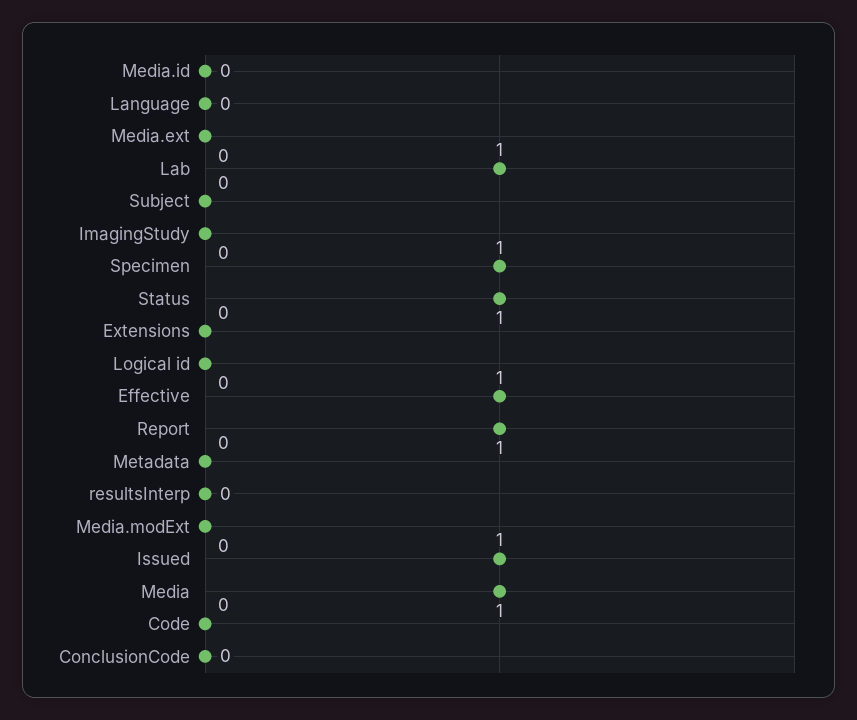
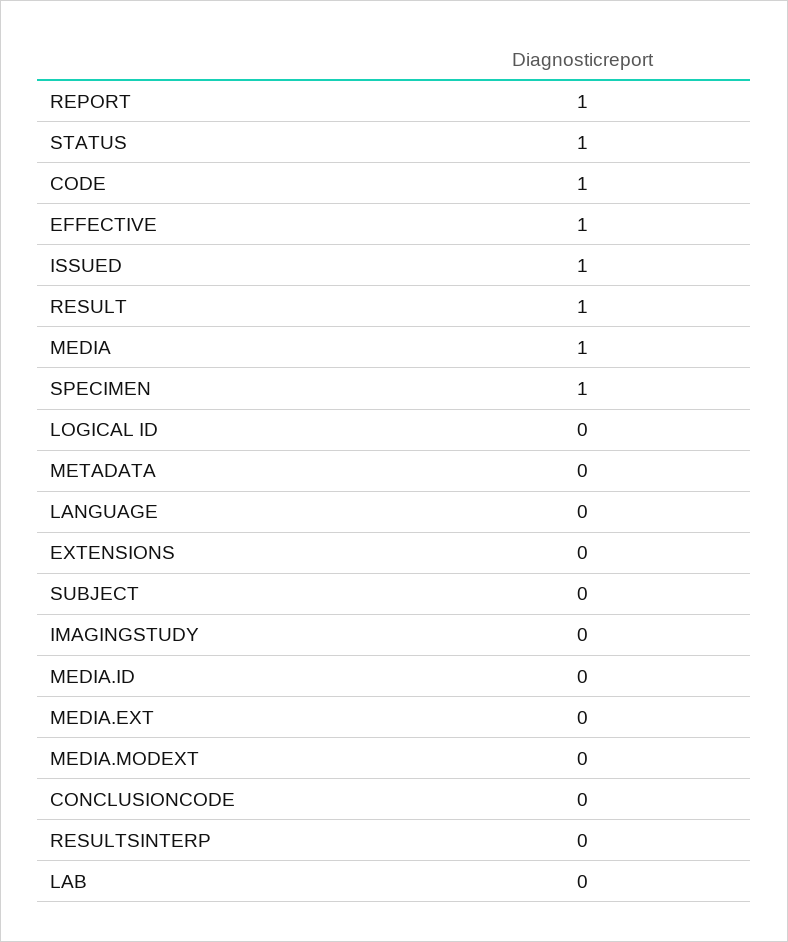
Lab: 1 -> 0
Code: 0 -> 1
RESULT: none -> 1

